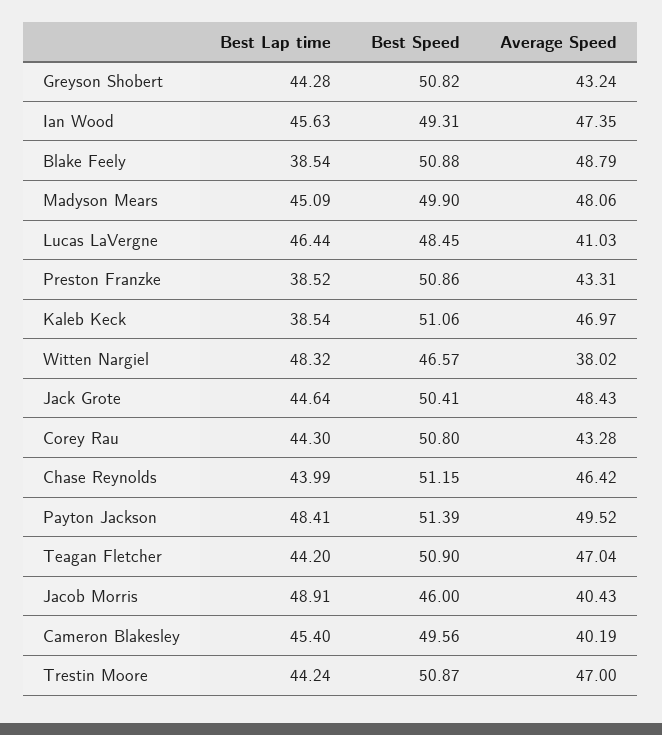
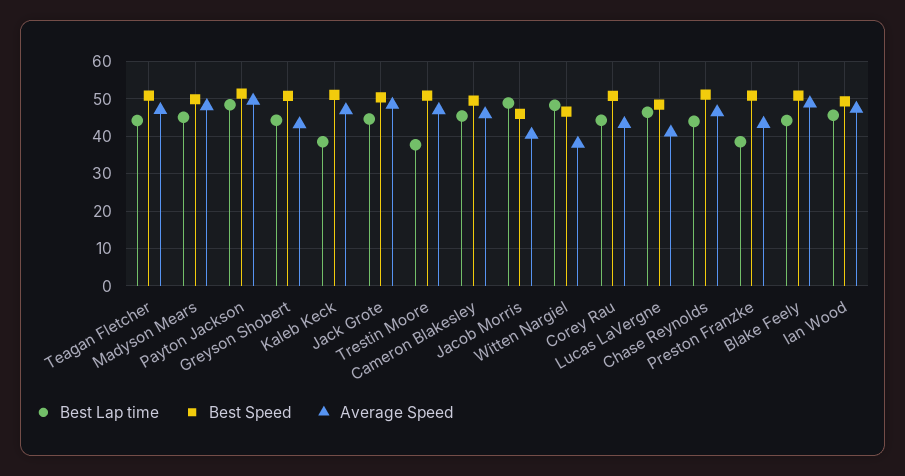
Best Lap time, Blake Feely: 38.54 -> 44
Average Speed, Cameron Blakesley: 40.19 -> 46
Best Lap time, Trestin Moore: 44.24 -> 38

